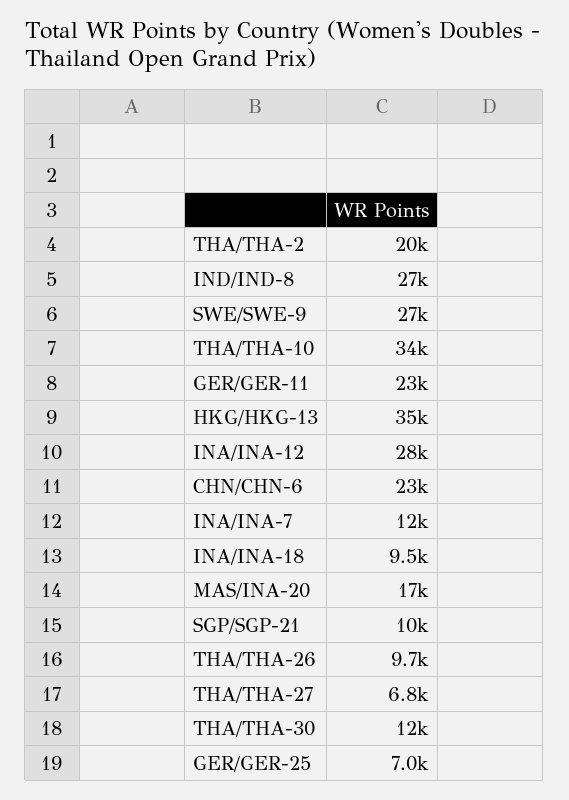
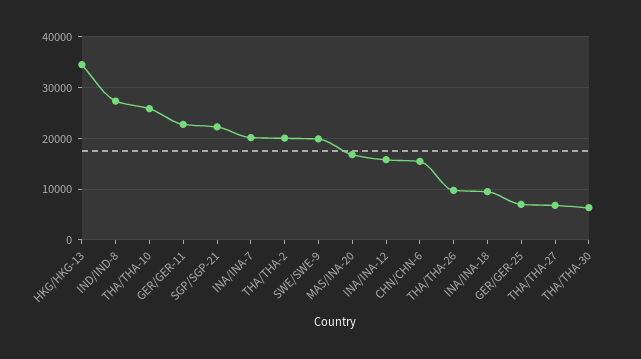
SWE/SWE-9: 27000 -> 20000
THA/THA-10: 34000 -> 26000
INA/INA-12: 28000 -> 16000
CHN/CHN-6: 23000 -> 16000
INA/INA-7: 12000 -> 20000
SGP/SGP-21: 10000 -> 22000
THA/THA-30: 12000 -> 6000

